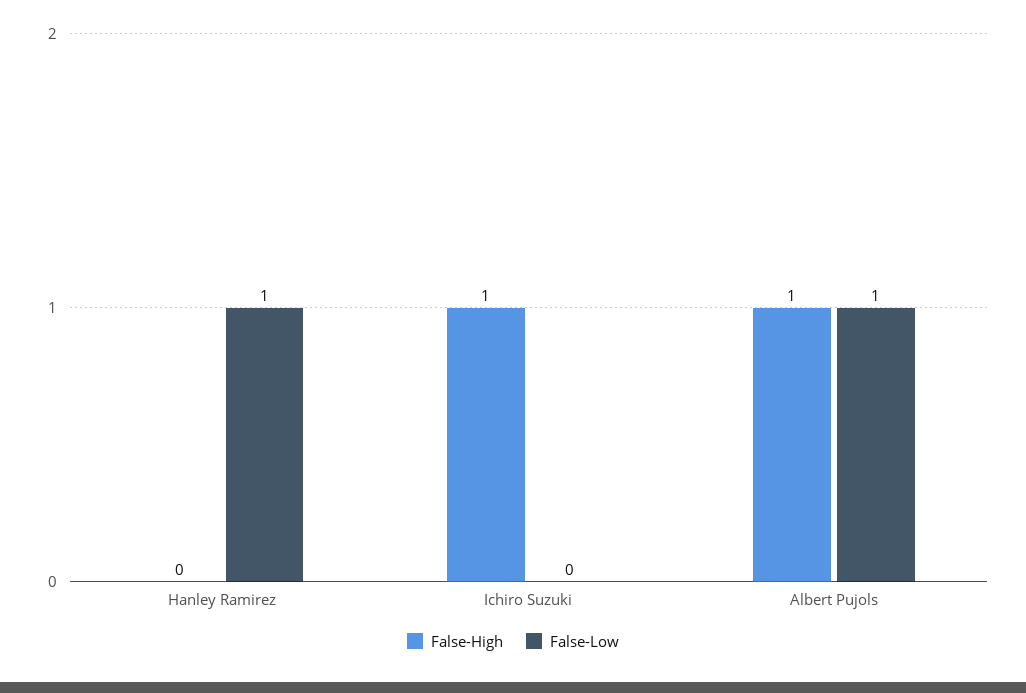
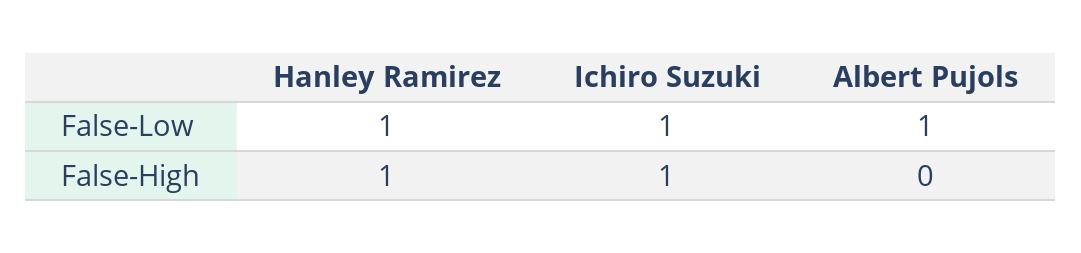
False-High, Hanley Ramirez: 0 -> 1
False-Low, Ichiro Suzuki: 0 -> 1
False-High, Albert Pujols: 1 -> 0

